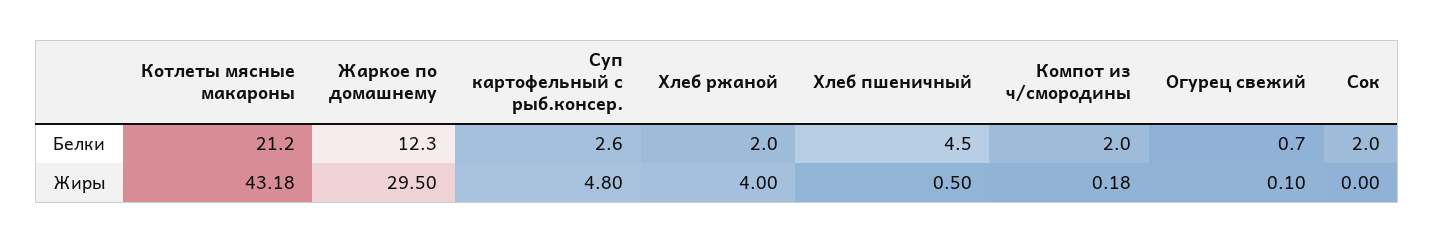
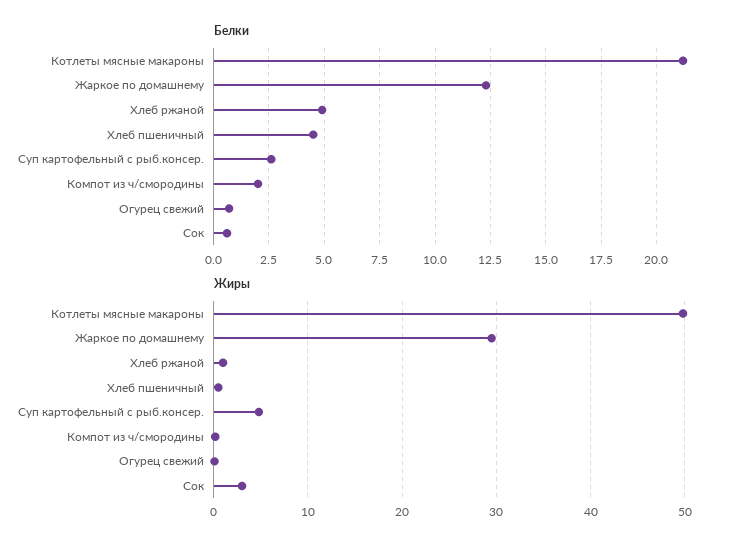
Белки, Хлеб ржаной: 2 -> 5
Белки, Сок: 2 -> 0.5
Жиры, Котлеты мясные макароны: 43.18 -> 50
Жиры, Хлеб ржаной: 4 -> 1
Жиры, Сок: 0 -> 3

